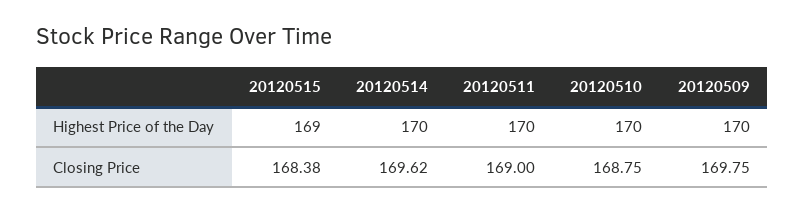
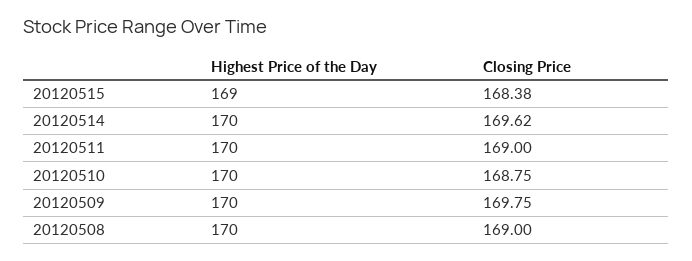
20120508, Highest Price of the Day: none -> 170
20120508, Closing Price: none -> 169

